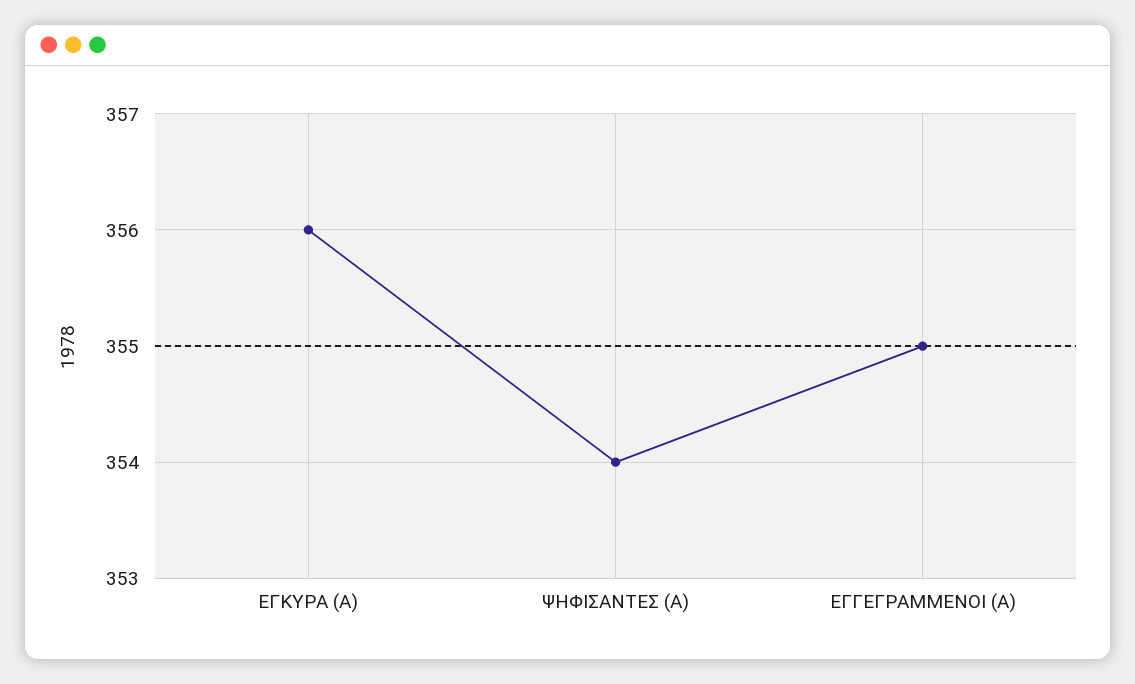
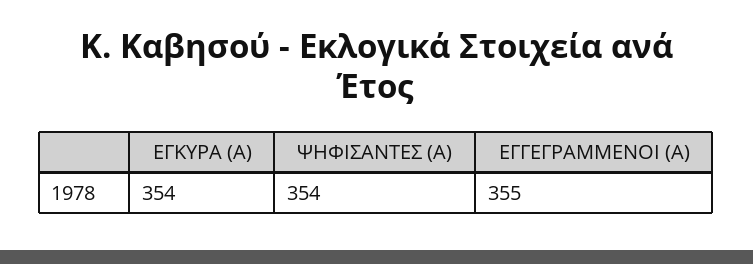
ΕΓΚΥΡΑ (Α): 356 -> 354

